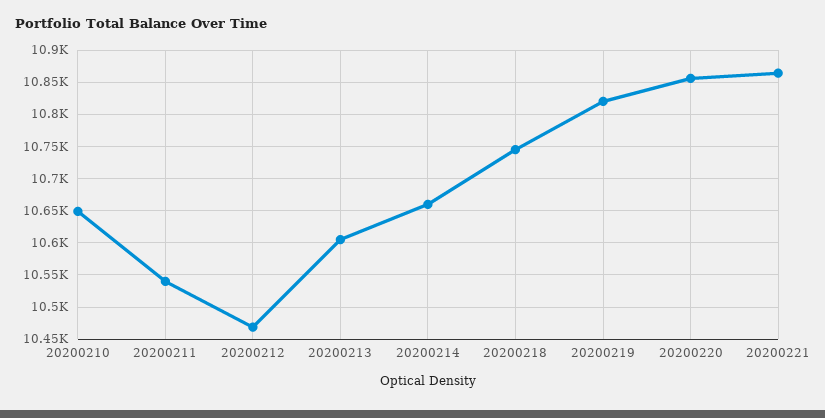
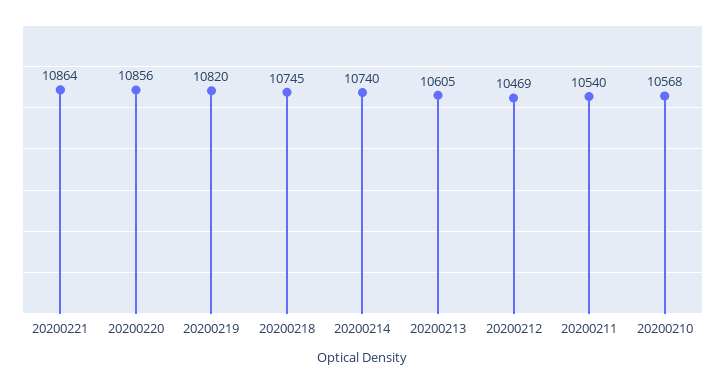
20200210: 10650 -> 10568
20200214: 10660 -> 10740

